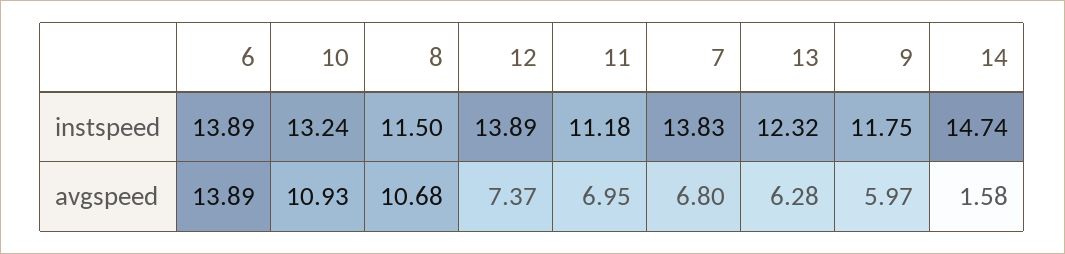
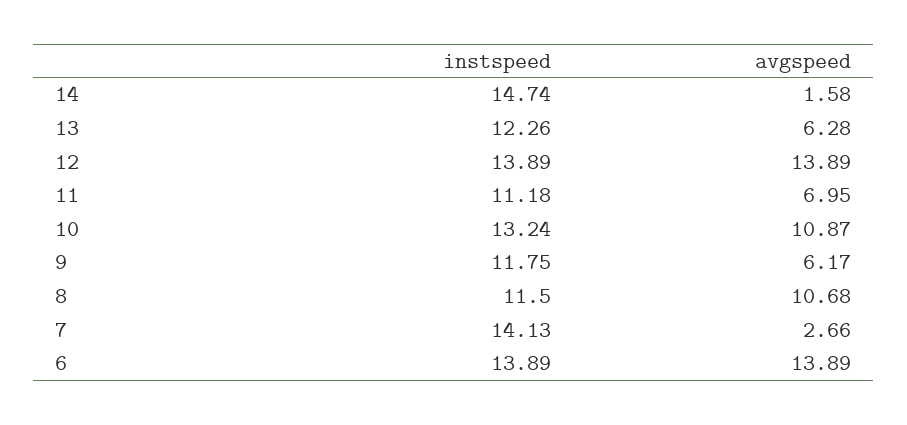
7, instspeed: 13.83 -> 14.13
13, instspeed: 12.32 -> 12.26
10, avgspeed: 10.93 -> 10.87
12, avgspeed: 7.37 -> 13.89
7, avgspeed: 6.8 -> 2.66
9, avgspeed: 5.97 -> 6.17

